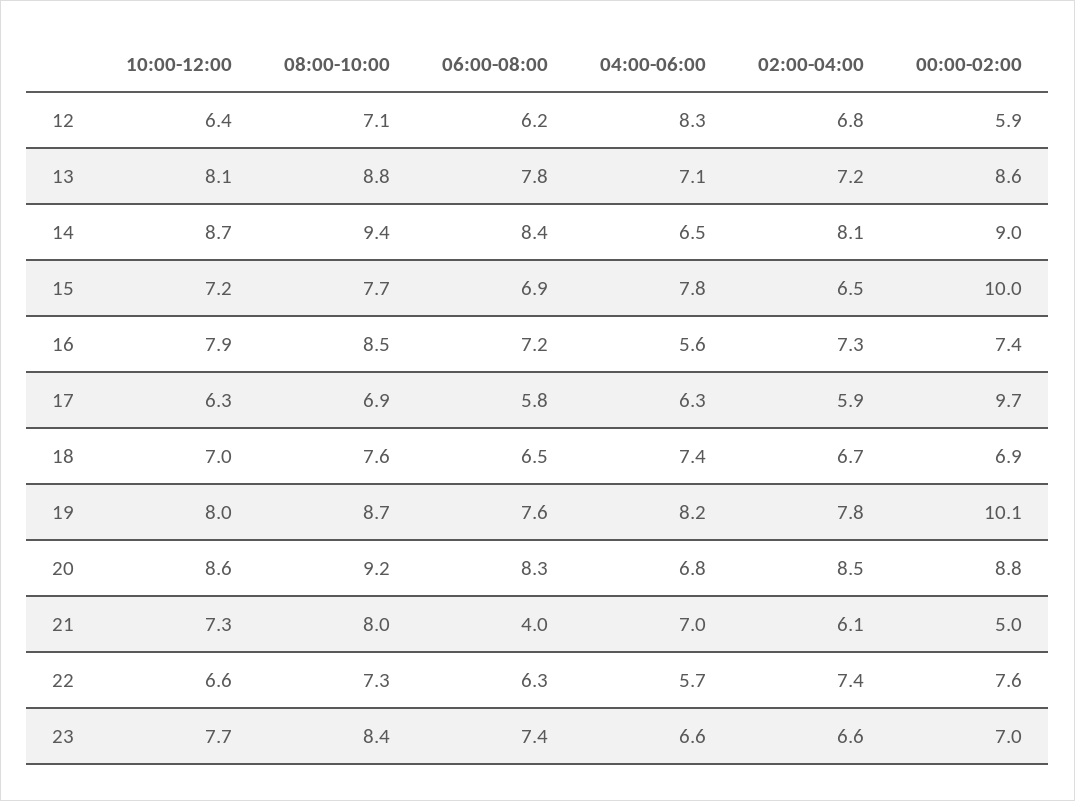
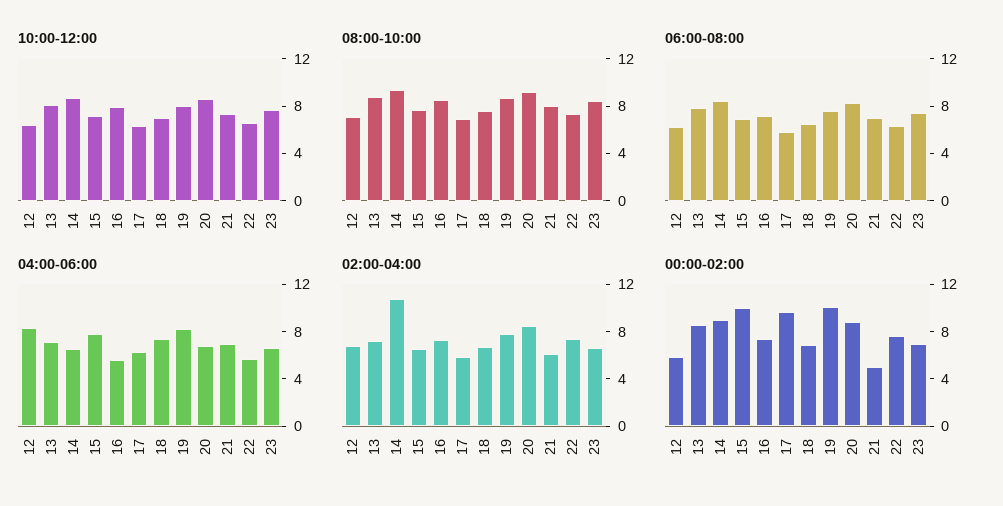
02:00-04:00, 14: 8.1 -> 11
06:00-08:00, 21: 4 -> 7

